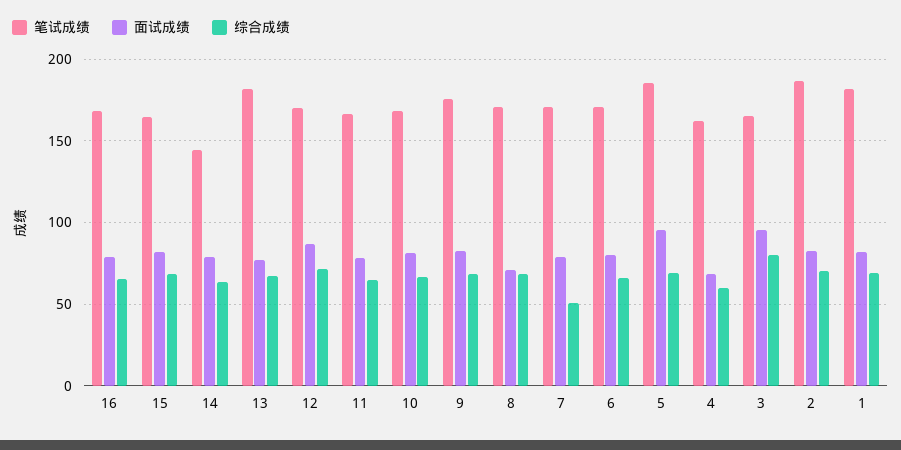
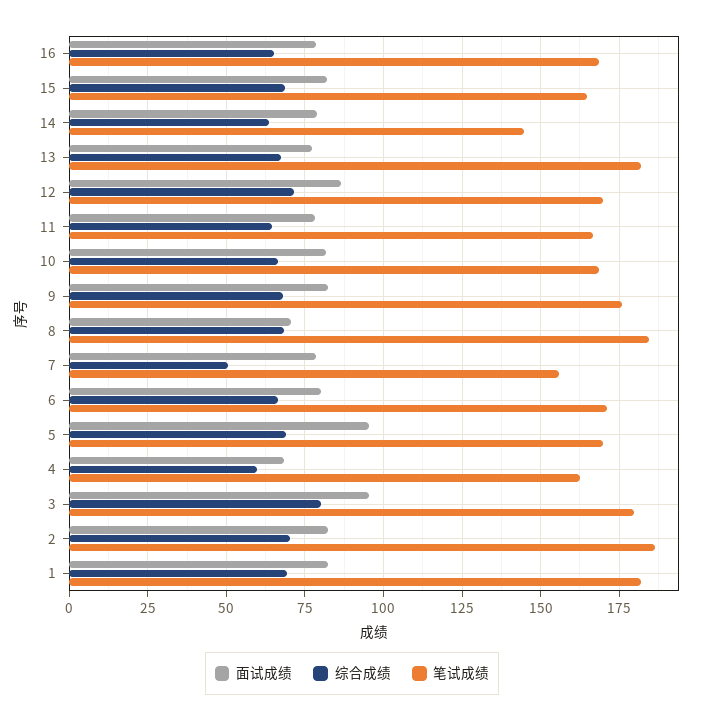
笔试成绩, 8: 170 -> 185
笔试成绩, 7: 170 -> 155
笔试成绩, 5: 185 -> 170
笔试成绩, 3: 165 -> 180

